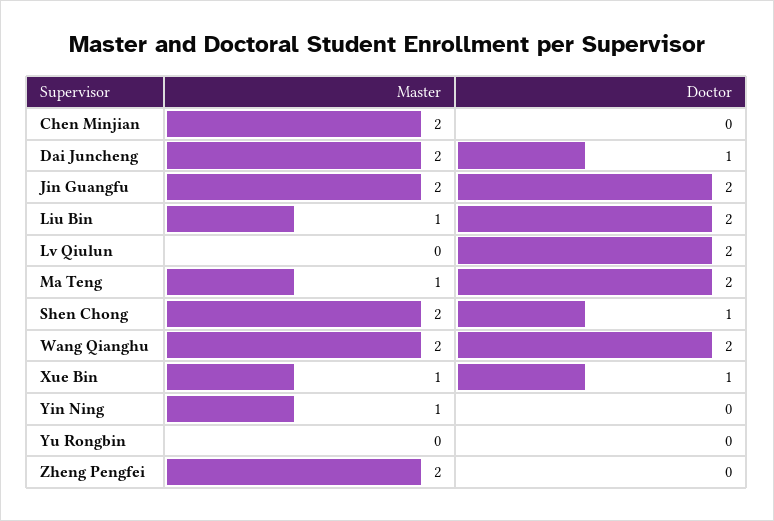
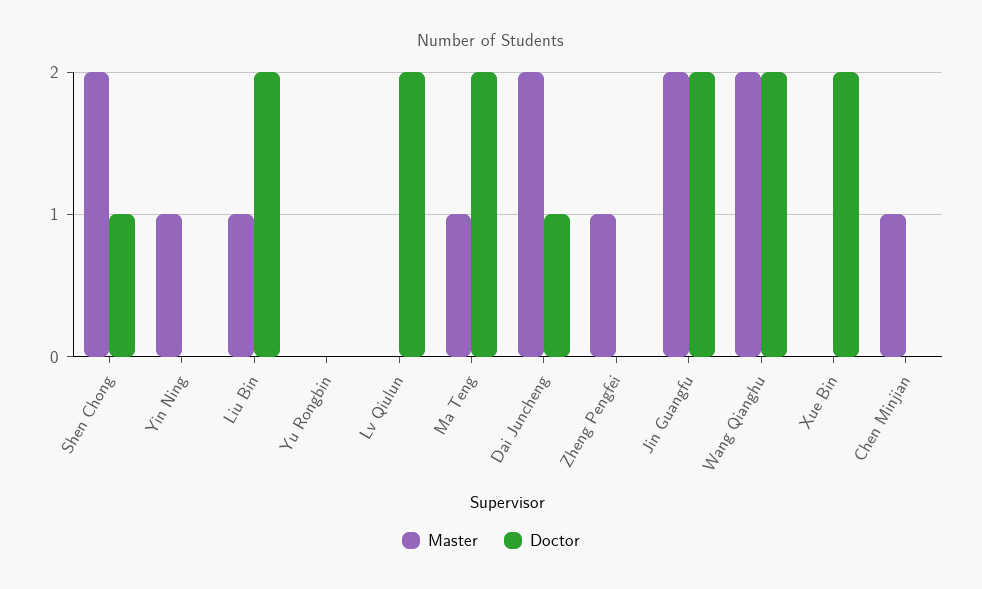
Master, Chen Minjian: 2 -> 1
Master, Xue Bin: 1 -> 0
Doctor, Xue Bin: 1 -> 2
Master, Zheng Pengfei: 2 -> 1

